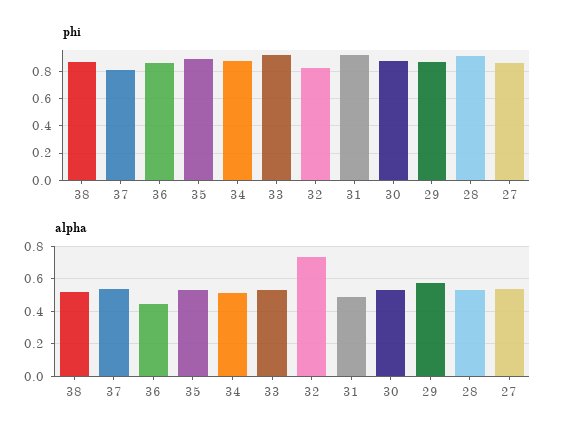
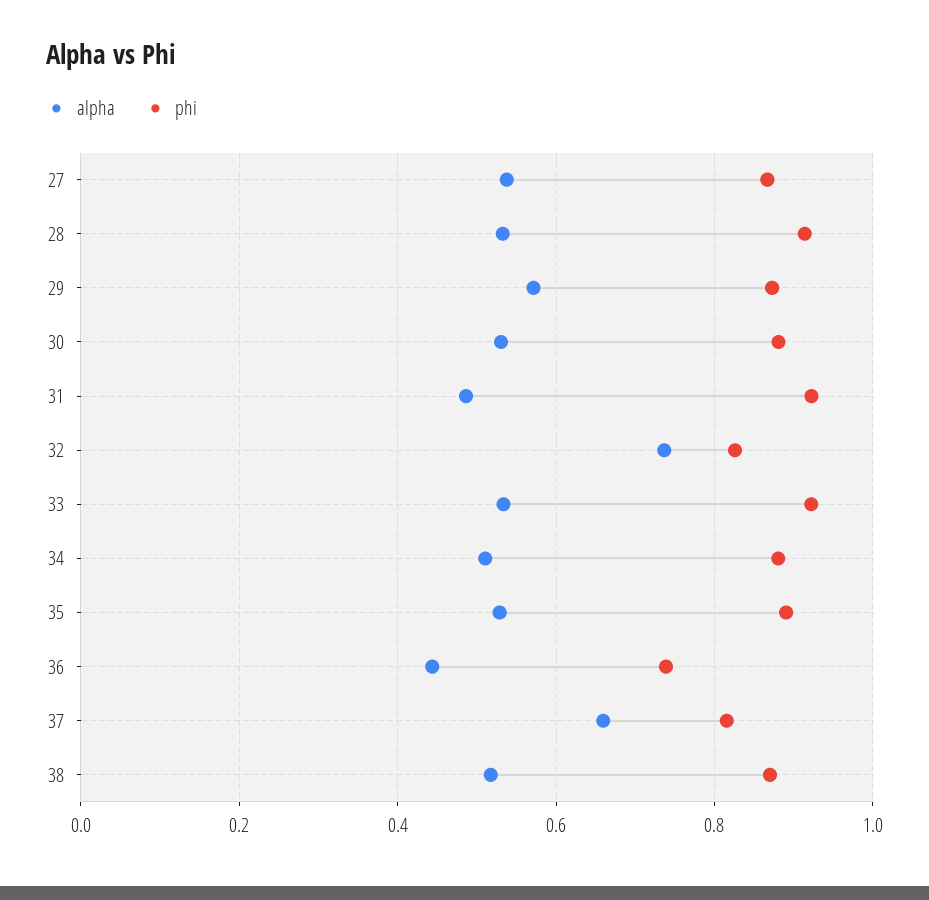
phi, 36: 0.85 -> 0.74
alpha, 37: 0.55 -> 0.66

